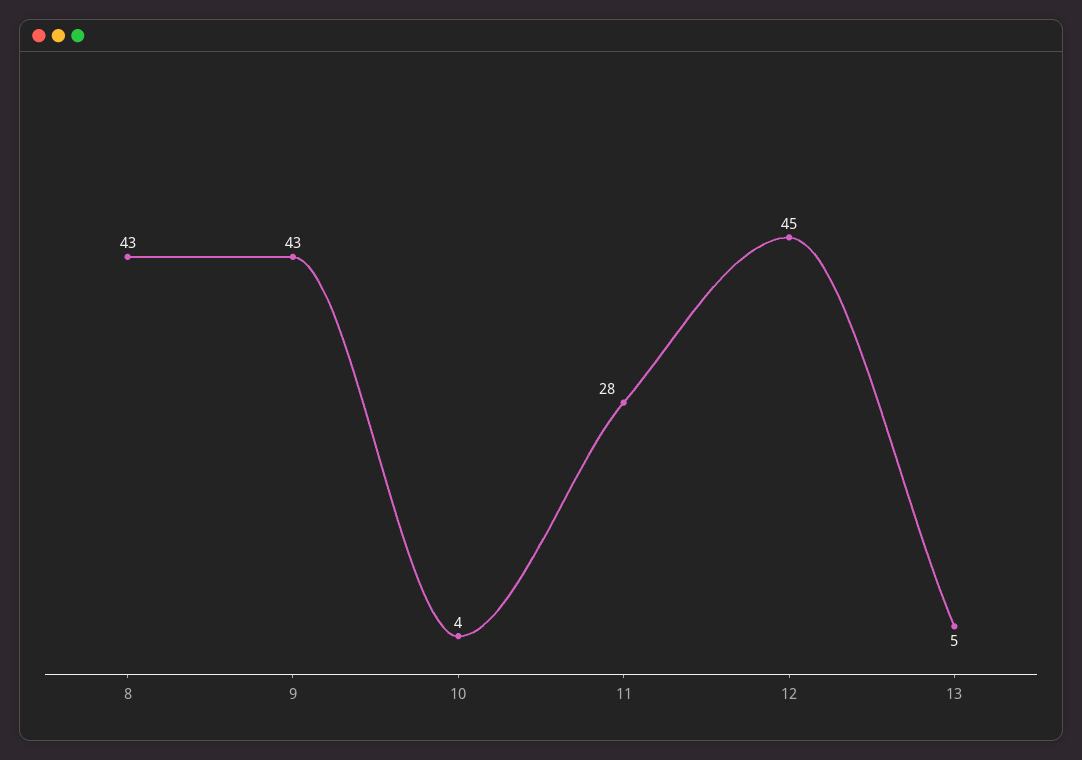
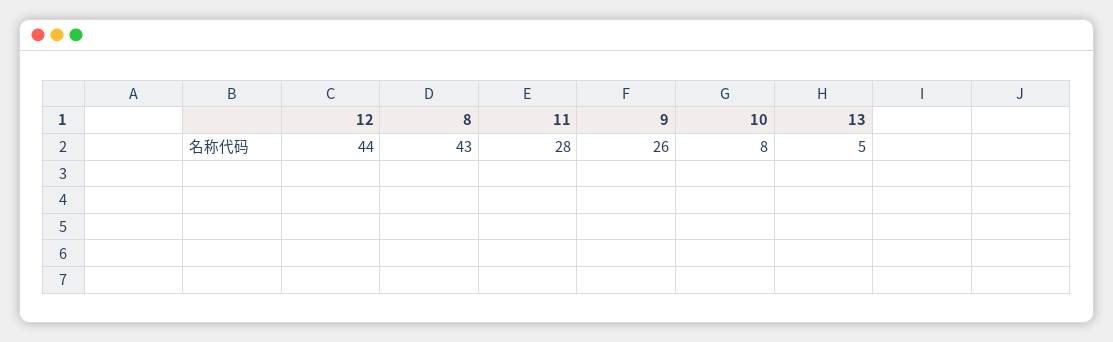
9: 43 -> 26
10: 4 -> 8
12: 45 -> 44

